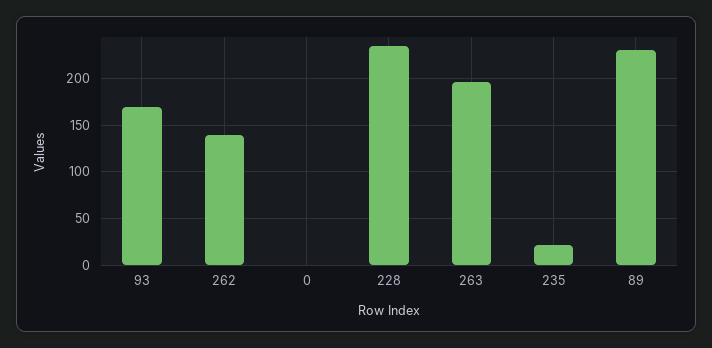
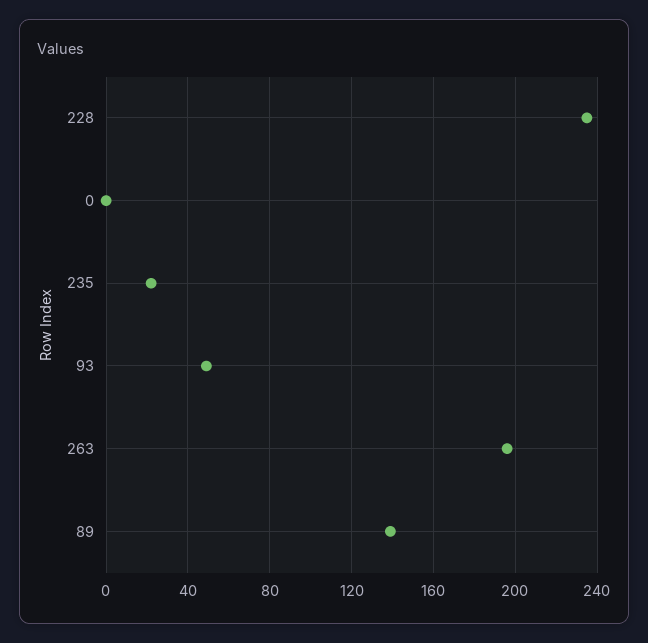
93: 170 -> 50
262: 140 -> none
89: 230 -> 140

